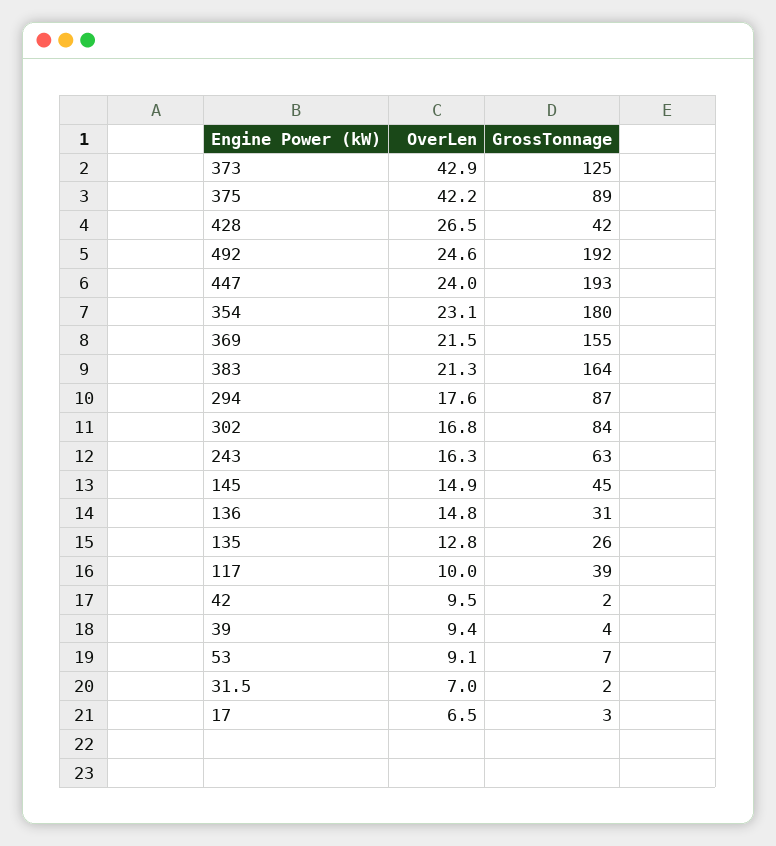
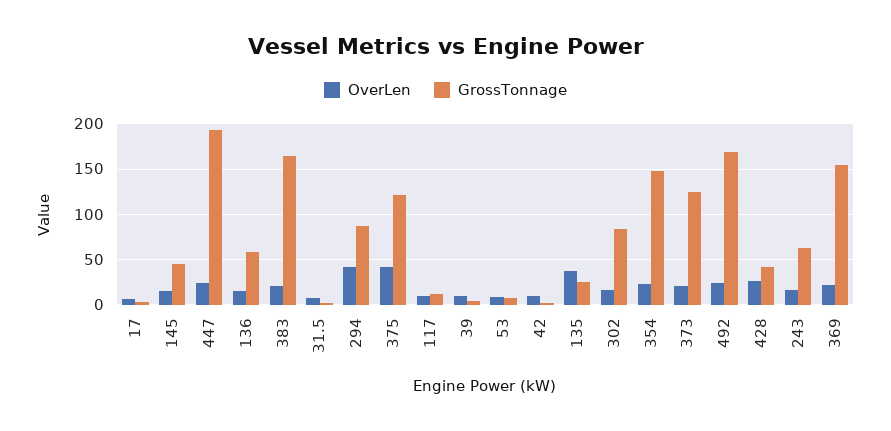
OverLen, 373: 42.9 -> 20
GrossTonnage, 375: 89 -> 120
GrossTonnage, 492: 192 -> 170
GrossTonnage, 354: 180 -> 150
OverLen, 294: 17.6 -> 40
GrossTonnage, 136: 31 -> 60
OverLen, 135: 12.8 -> 40
GrossTonnage, 117: 39 -> 10

